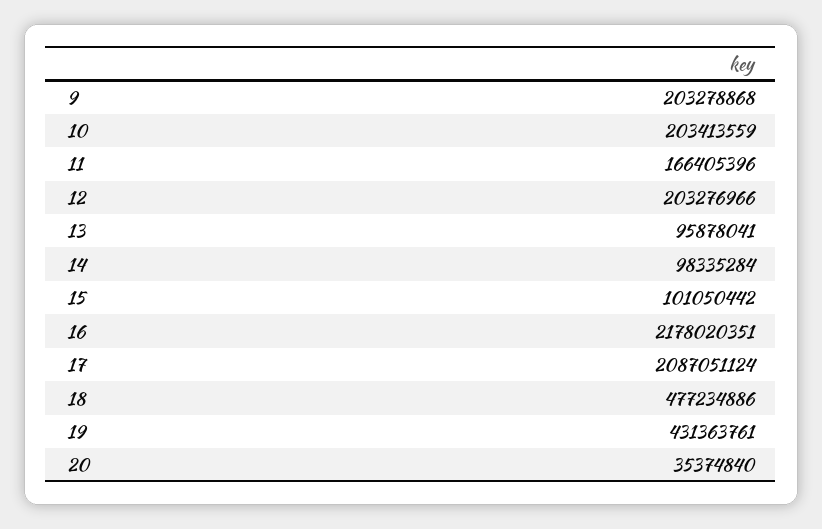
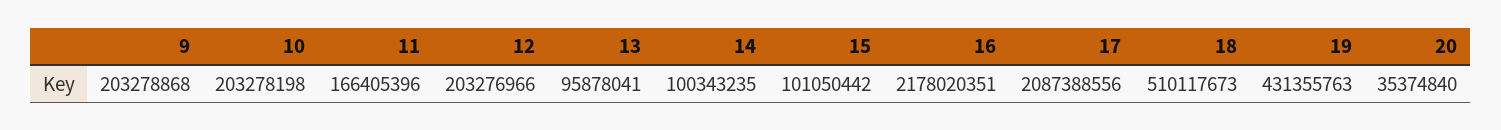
10: 203413559 -> 203278198
14: 98335284 -> 100343235
17: 2087051124 -> 2087388556
18: 477234886 -> 510117673
19: 431363761 -> 431355763

